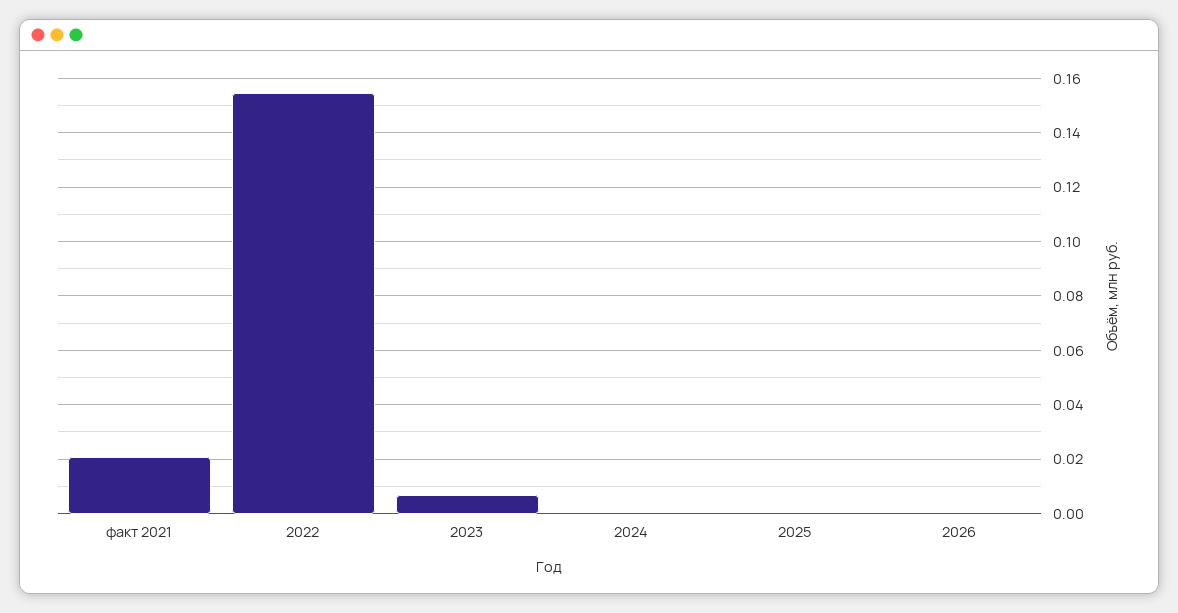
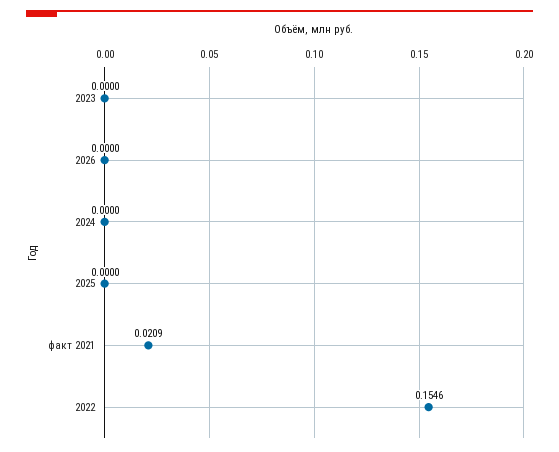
2023: 0.0075 -> 0

